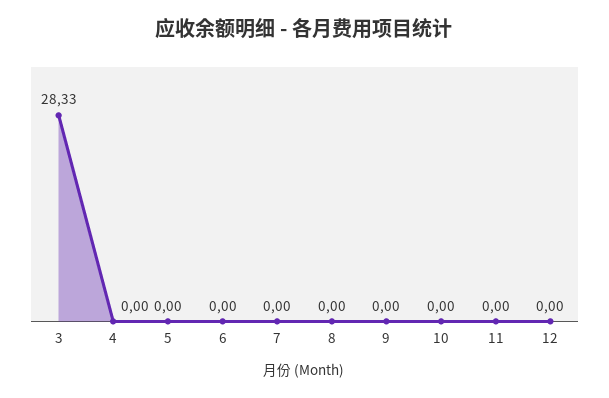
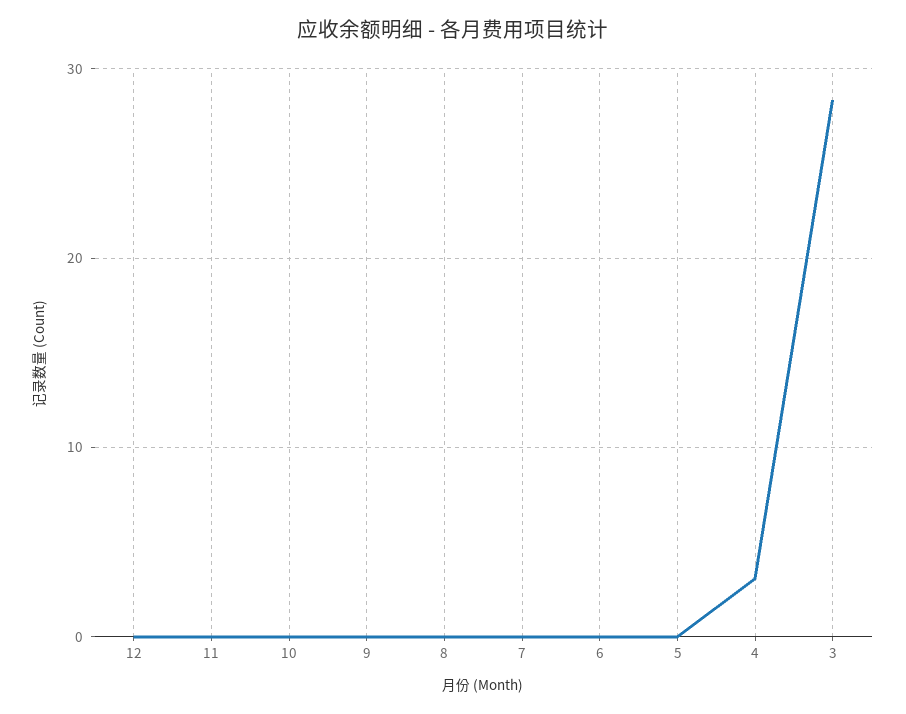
4: 0 -> 3

